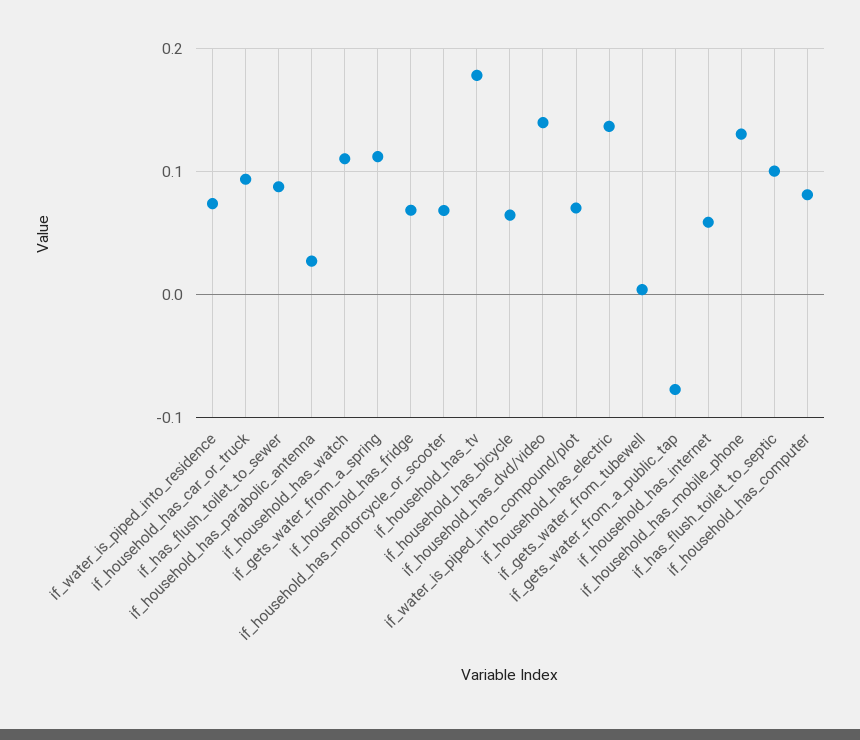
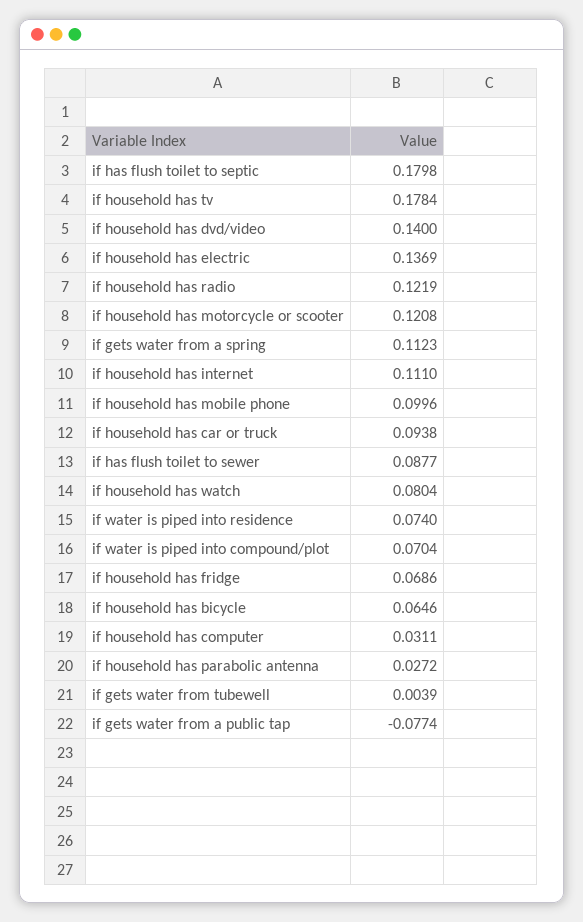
if_household_has_watch: 0.11 -> 0.0804
if_household_has_motorcycle_or_scooter: 0.07 -> 0.1208
if_household_has_internet: 0.06 -> 0.111
if_household_has_mobile_phone: 0.13 -> 0.0996
if_has_flush_toilet_to_septic: 0.1 -> 0.1798
if_household_has_computer: 0.08 -> 0.0311
if household has radio: none -> 0.1219

